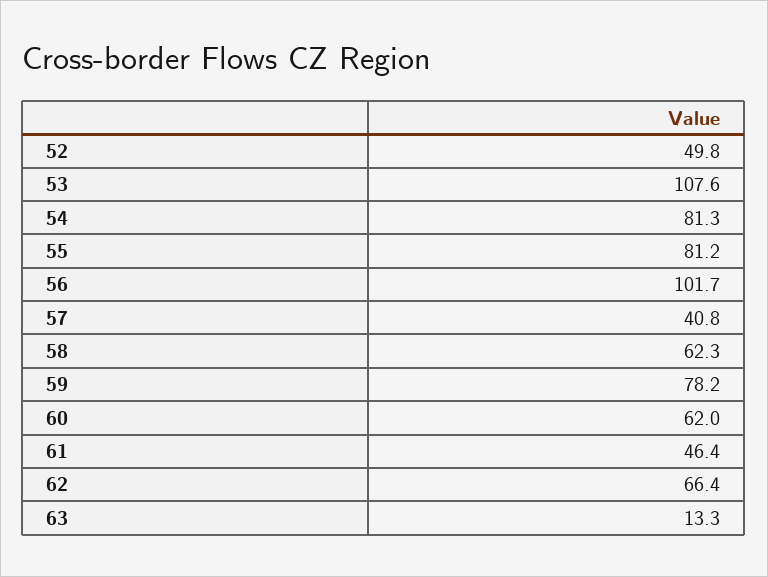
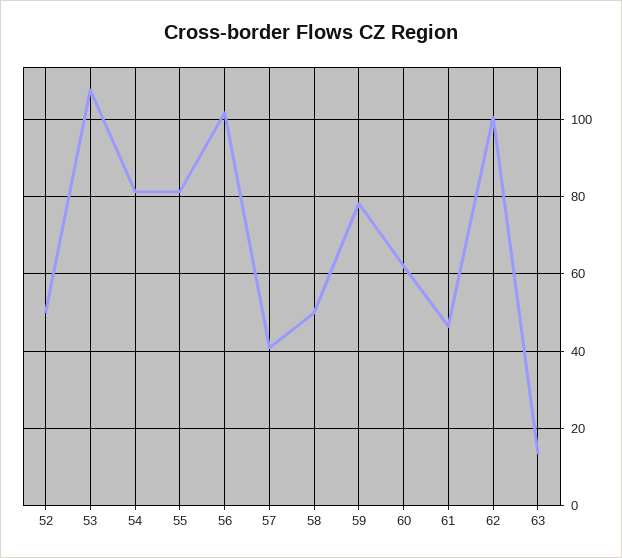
58: 62.3 -> 50
62: 66.4 -> 100

